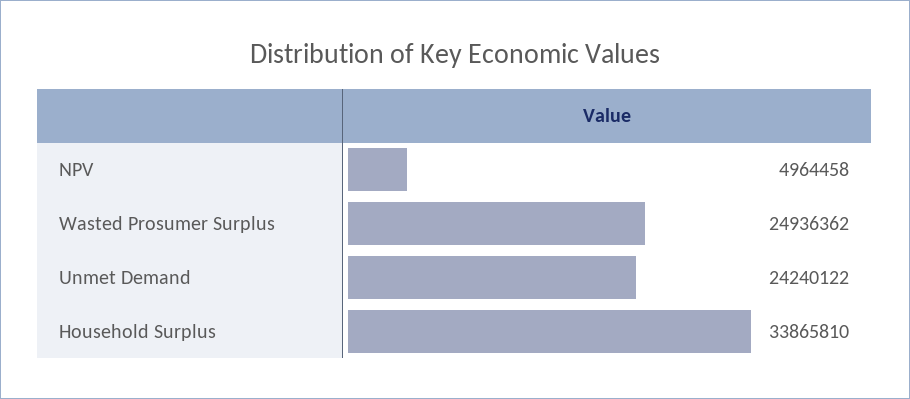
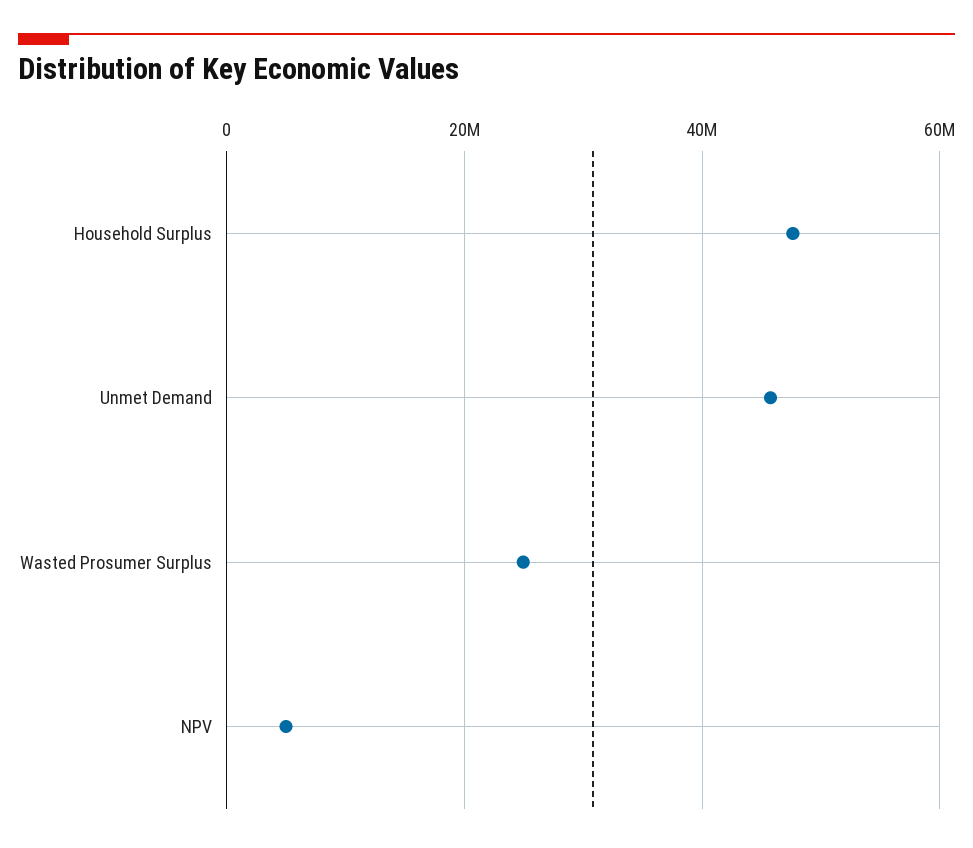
Unmet Demand: 24240122 -> 46000000
Household Surplus: 33865810 -> 48000000

